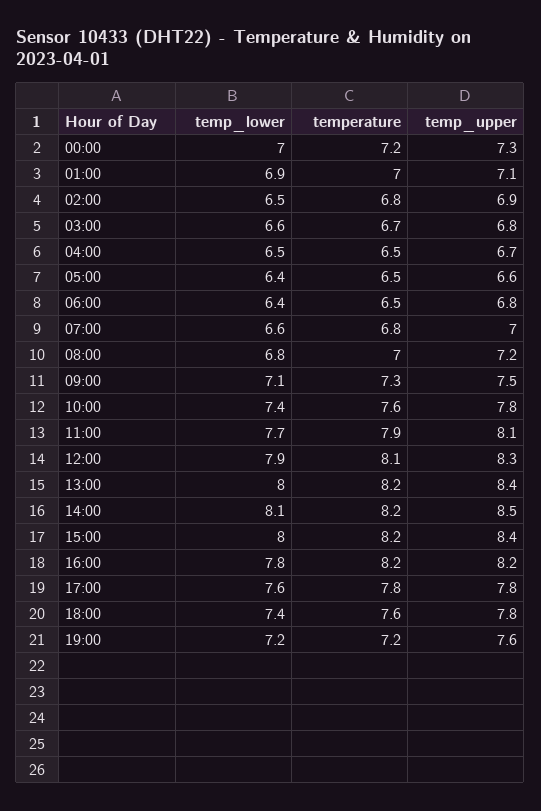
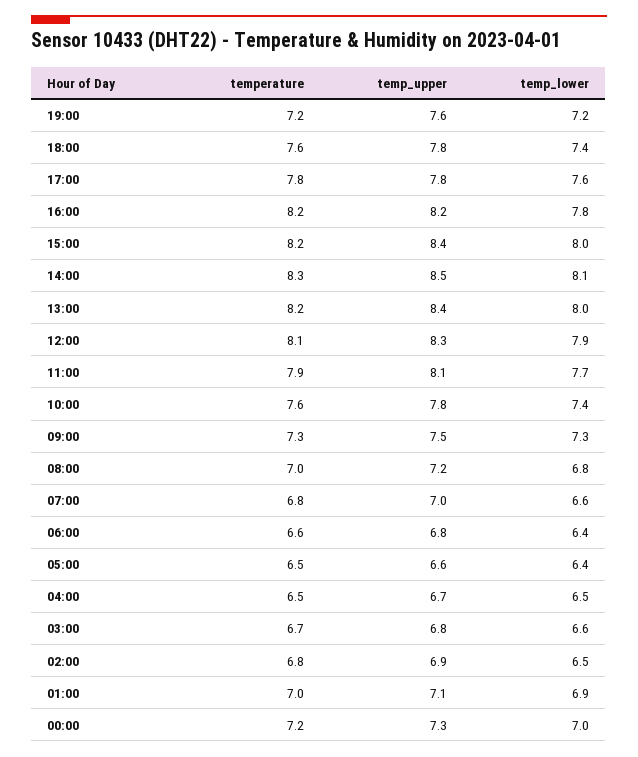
temperature, 06:00: 6.5 -> 6.6
temp_lower, 09:00: 7.1 -> 7.3
temperature, 14:00: 8.2 -> 8.3

